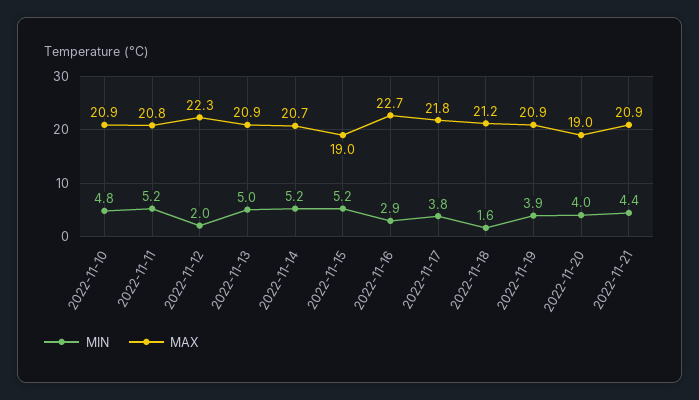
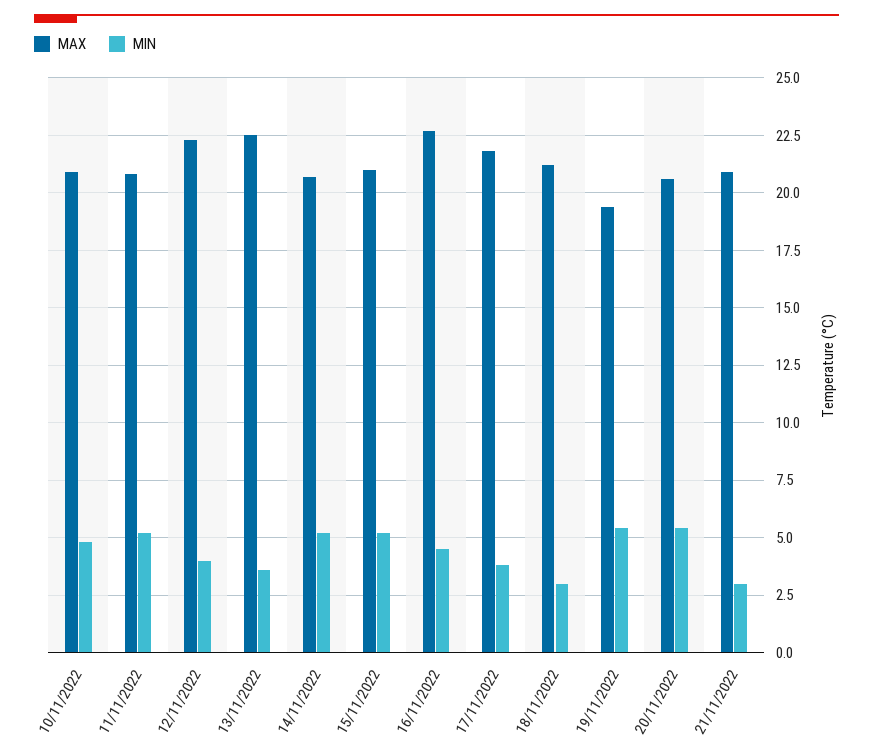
MIN, 2022-11-12: 2 -> 4
MIN, 2022-11-13: 5 -> 3.5
MAX, 2022-11-13: 20.9 -> 22.5
MAX, 2022-11-15: 19 -> 21
MIN, 2022-11-16: 2.9 -> 4.5
MIN, 2022-11-18: 1.6 -> 3
MIN, 2022-11-19: 3.9 -> 5.5
MAX, 2022-11-19: 20.9 -> 19.5
MIN, 2022-11-20: 4 -> 5.5
MAX, 2022-11-20: 19 -> 20.5
MIN, 2022-11-21: 4.4 -> 3

